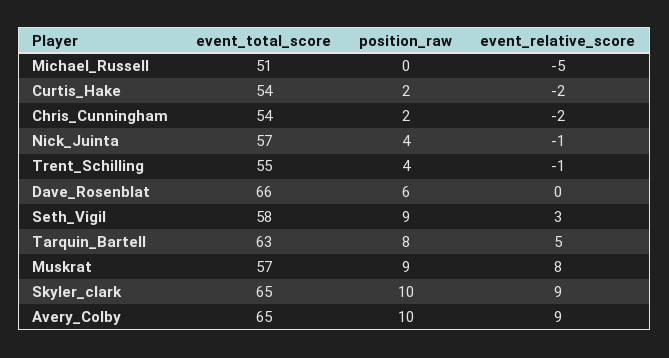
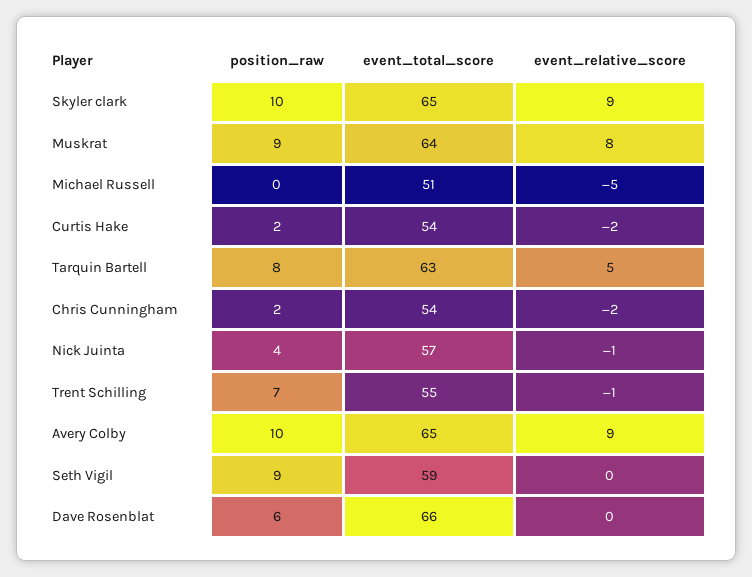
position_raw, Trent_Schilling: 4 -> 7
event_total_score, Seth_Vigil: 58 -> 59
event_relative_score, Seth_Vigil: 3 -> 0
event_total_score, Muskrat: 57 -> 64

